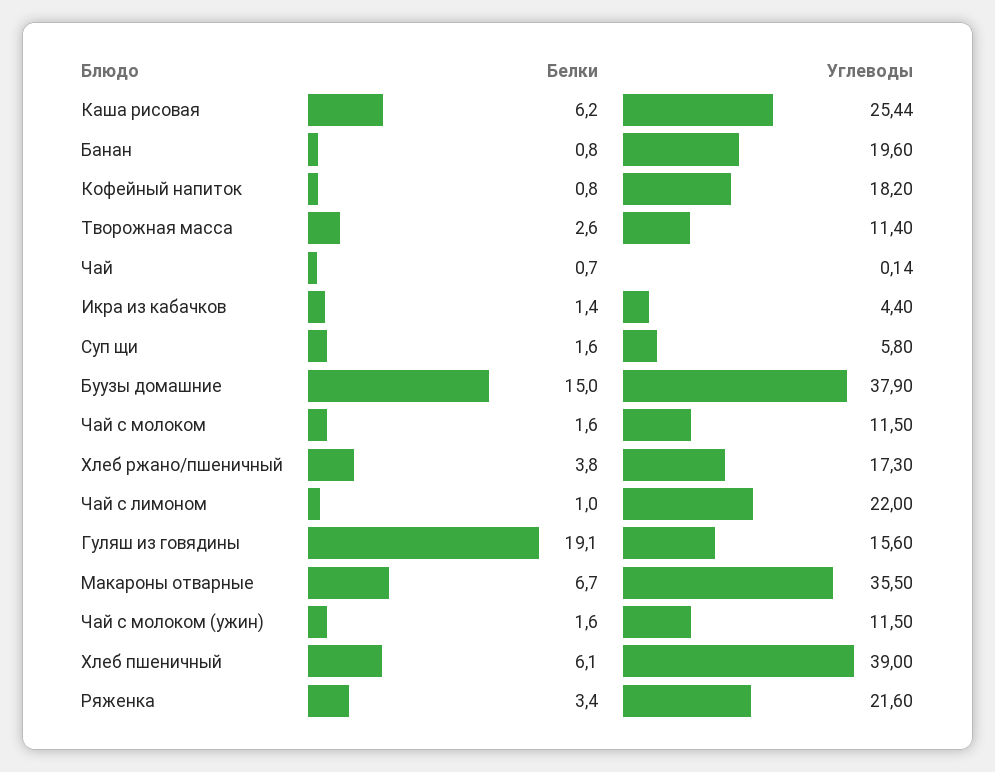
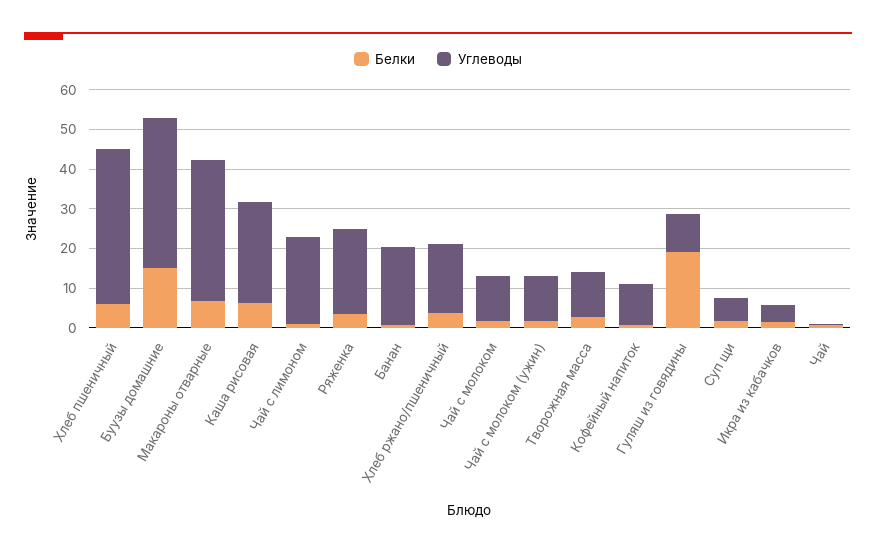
Углеводы, Кофейный напиток: 18.2 -> 10
Углеводы, Гуляш из говядины: 15.6 -> 10

